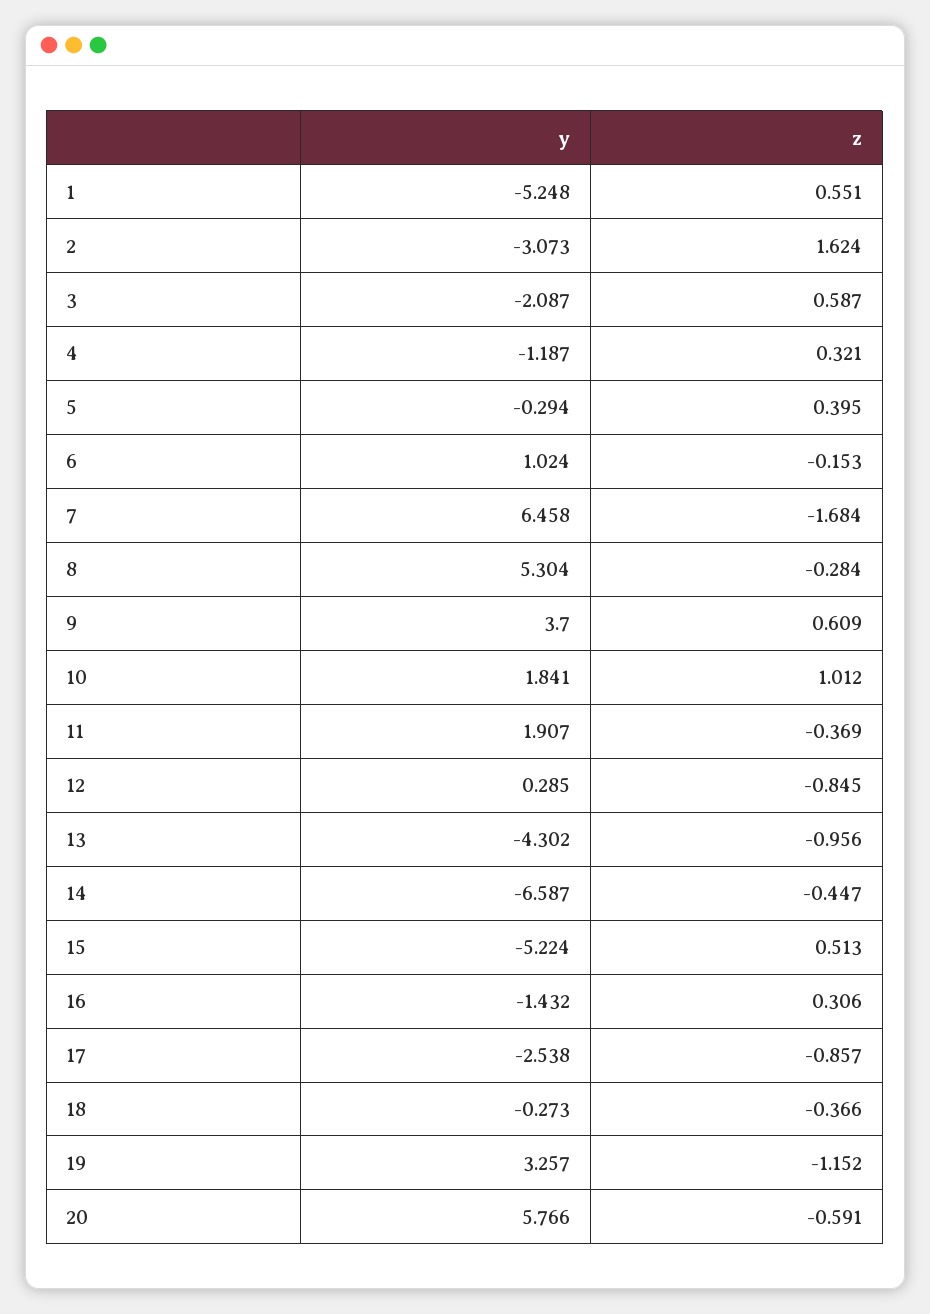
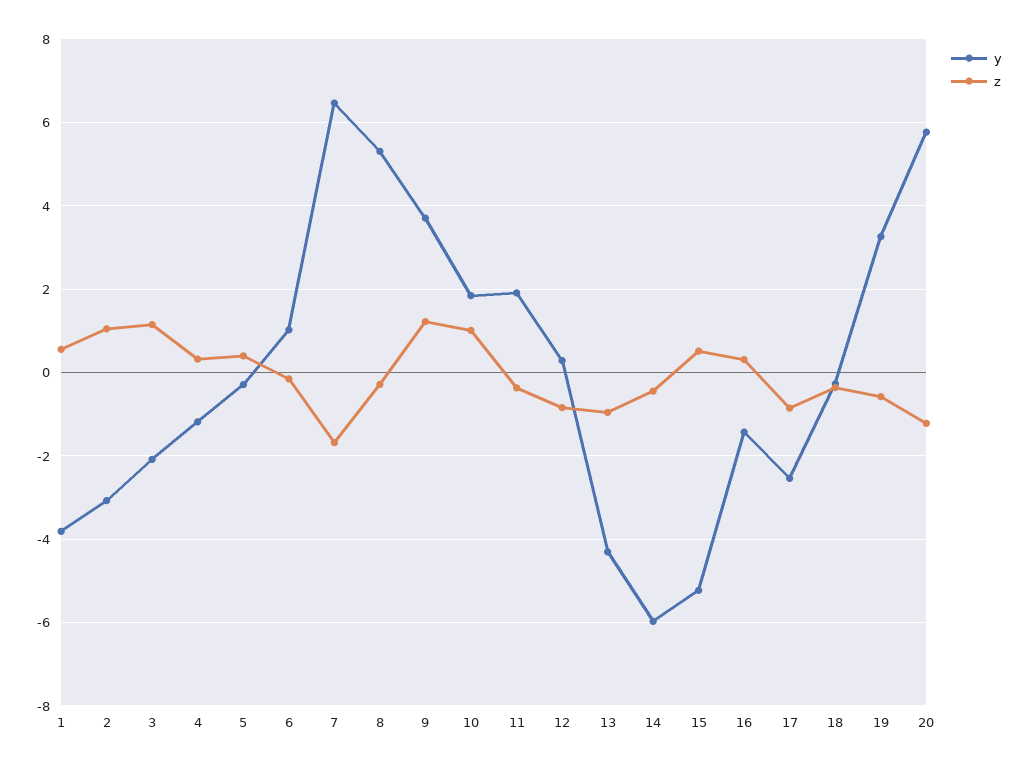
y, 1: -5.248 -> -3.8
z, 2: 1.624 -> 1
z, 3: 0.587 -> 1.2
z, 9: 0.609 -> 1.2
y, 14: -6.587 -> -6
z, 19: -1.152 -> -0.6
z, 20: -0.591 -> -1.2

